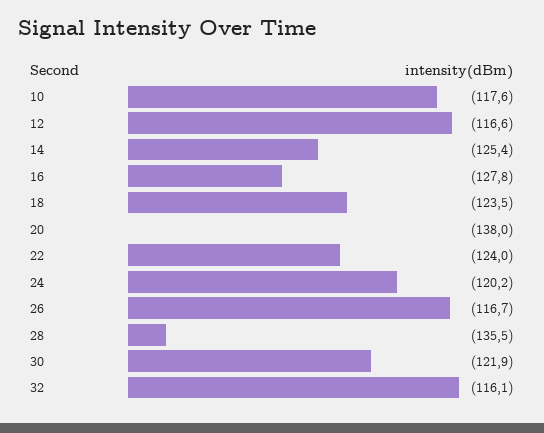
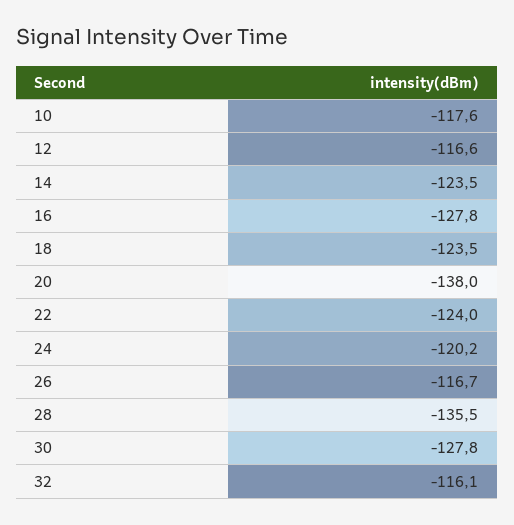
14: -125.4 -> -123.5
30: -121.9 -> -127.8

